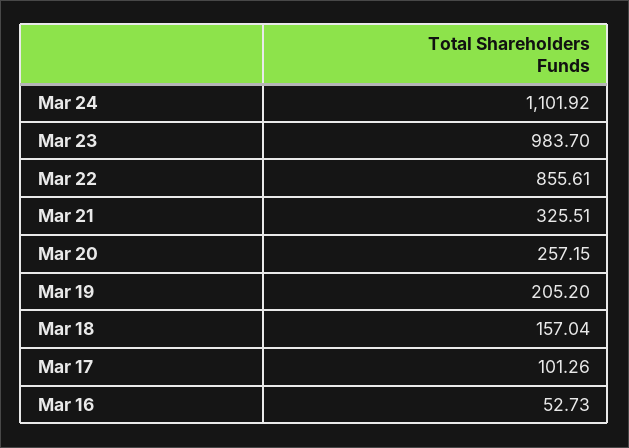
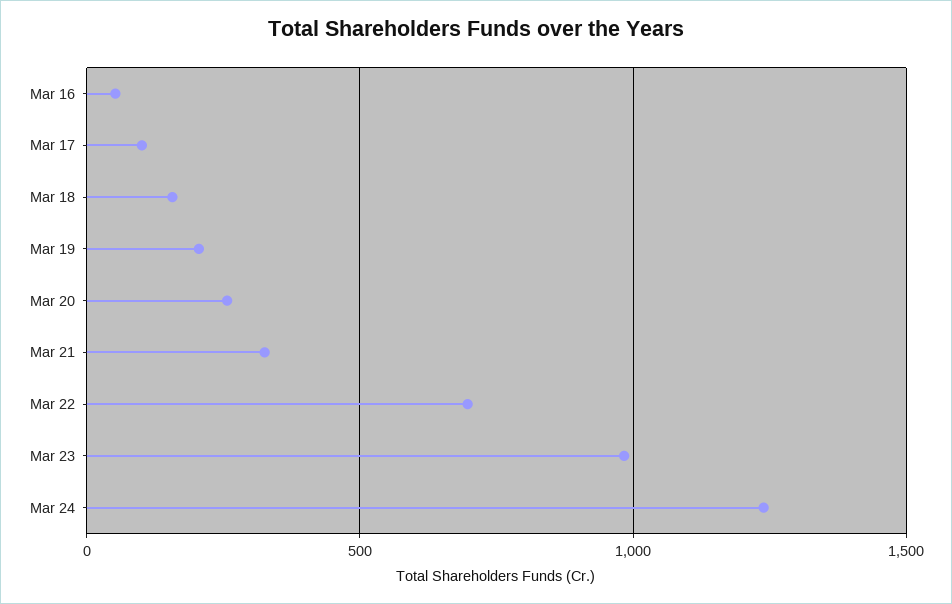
Mar 24: 1101.92 -> 1250
Mar 22: 855.61 -> 700

